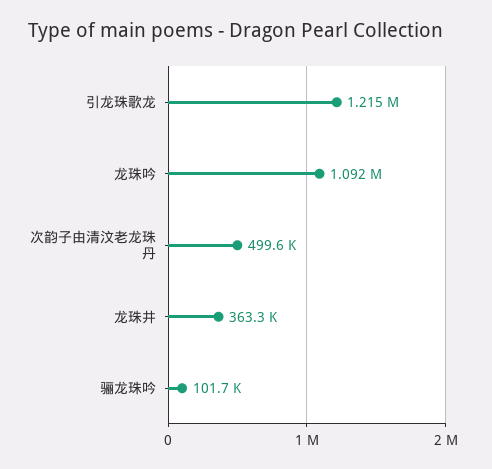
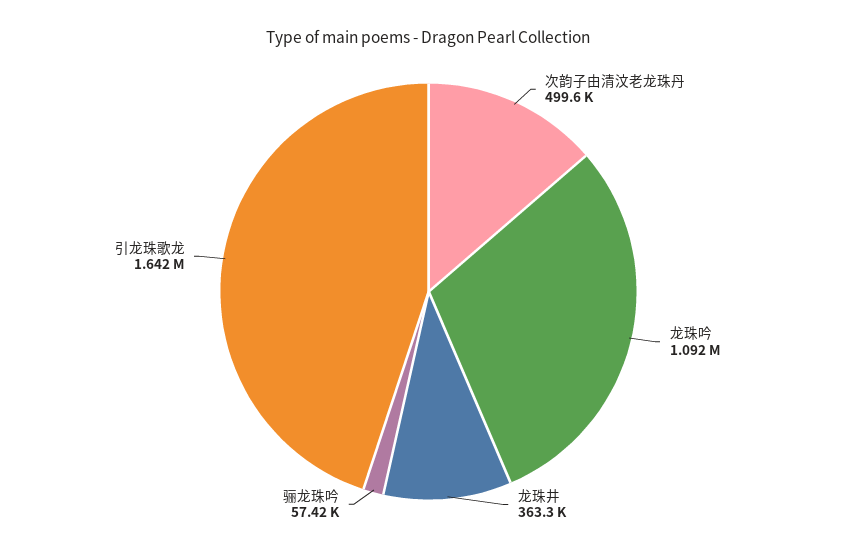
引龙珠歌龙: 1215000 -> 1642000
骊龙珠吟: 101700 -> 57420

